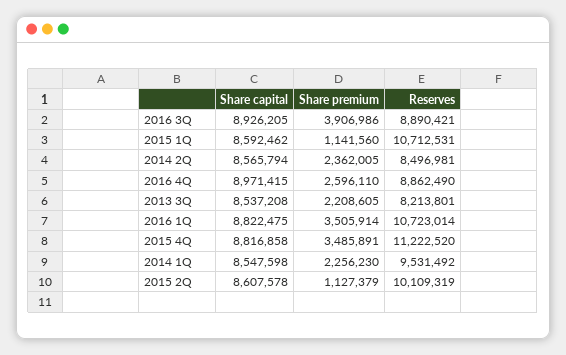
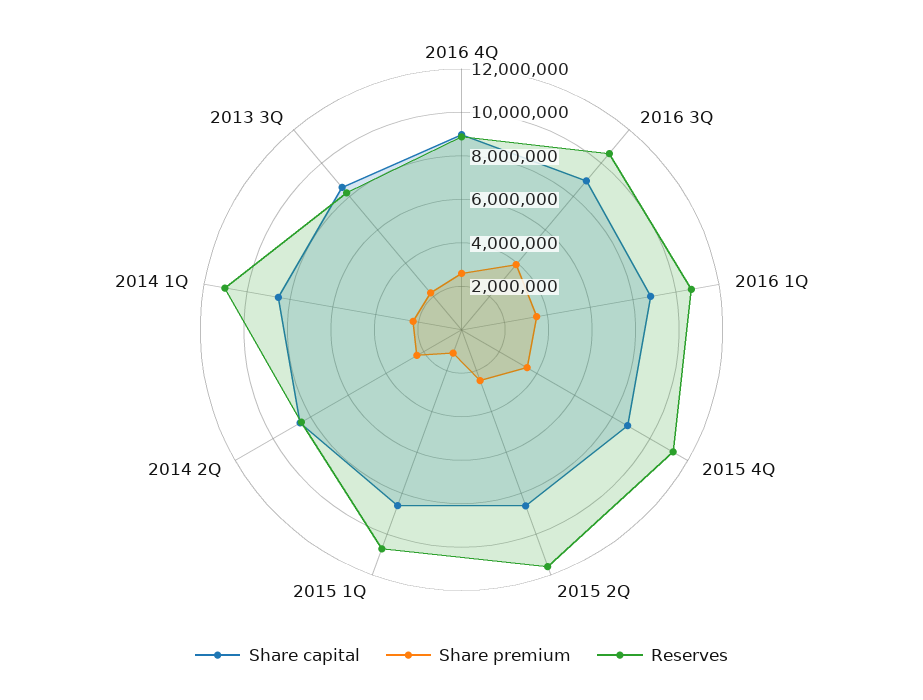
Reserves, 2016 3Q: 8890421 -> 10500000
Reserves, 2014 1Q: 9531492 -> 11000000
Share premium, 2015 2Q: 1127379 -> 2500000
Reserves, 2015 2Q: 10109319 -> 11500000

